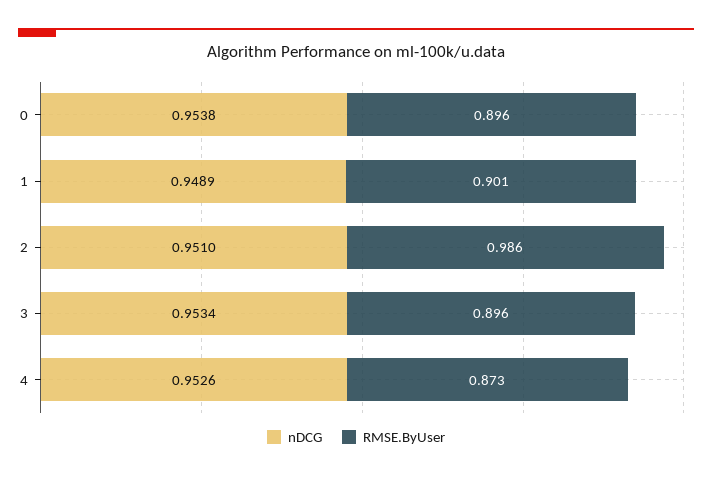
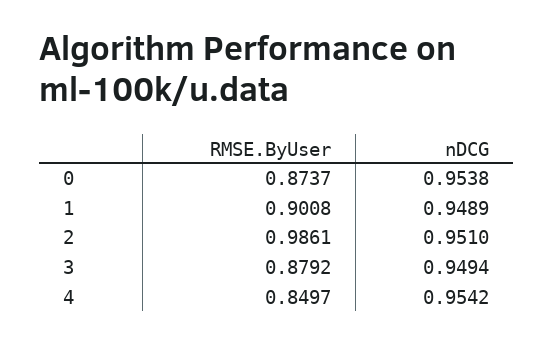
RMSE.ByUser, 0: 0.896 -> 0.8737
nDCG, 3: 0.9534 -> 0.9494
RMSE.ByUser, 3: 0.896 -> 0.8792
nDCG, 4: 0.9526 -> 0.9542
RMSE.ByUser, 4: 0.873 -> 0.8497

